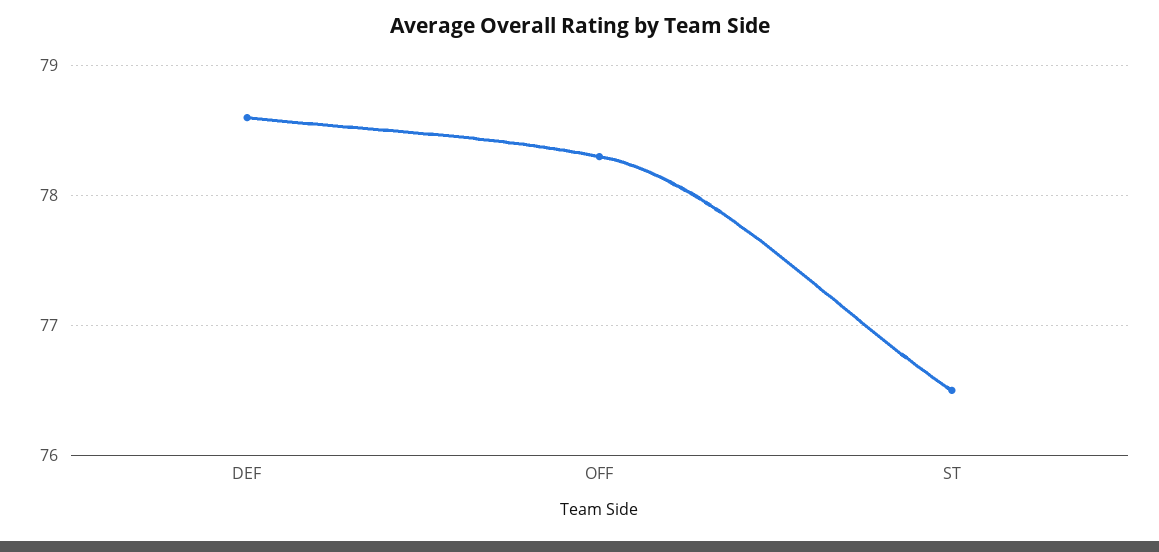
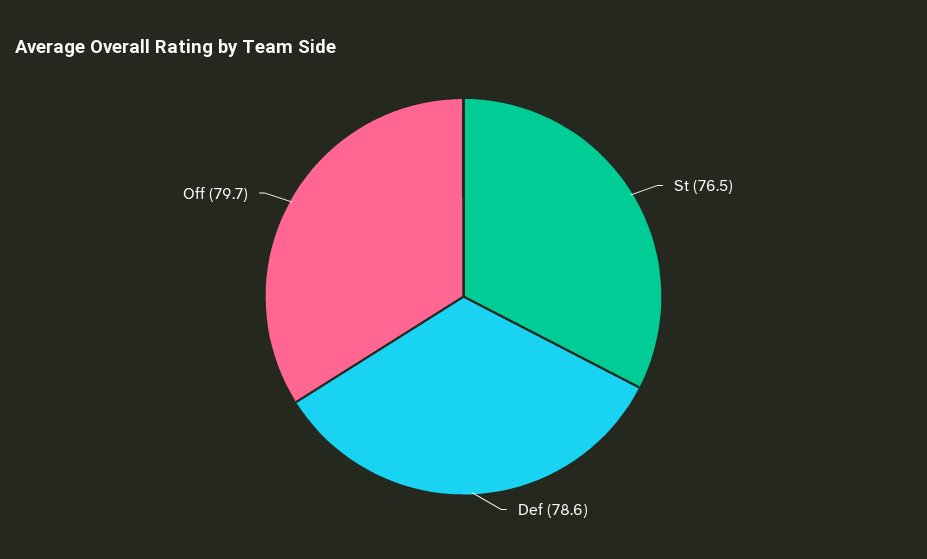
OFF: 78.3 -> 79.7

